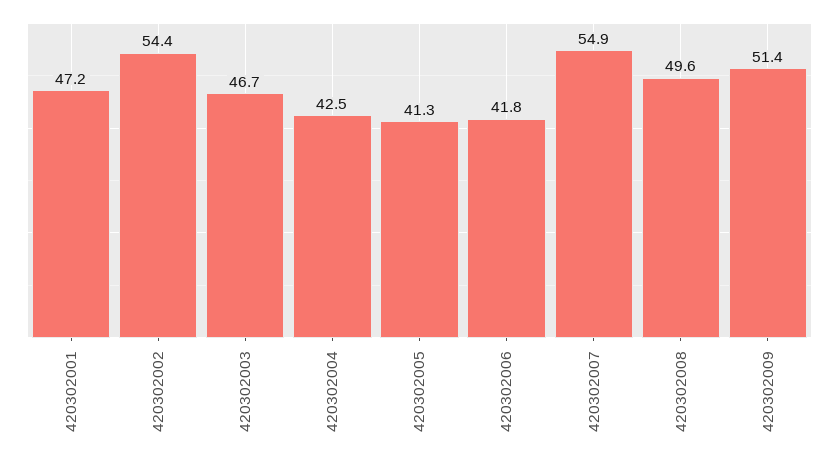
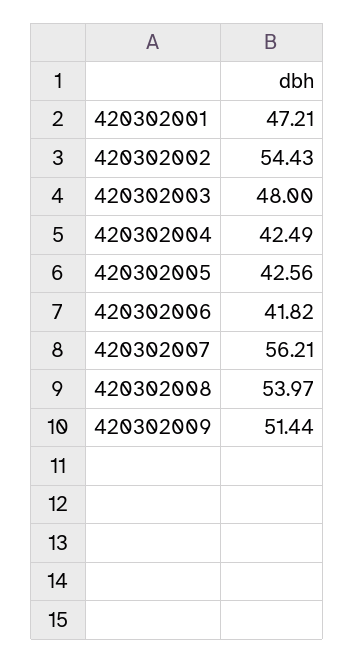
420302003: 46.7 -> 48
420302005: 41.3 -> 42.56
420302007: 54.9 -> 56.21
420302008: 49.6 -> 53.97

